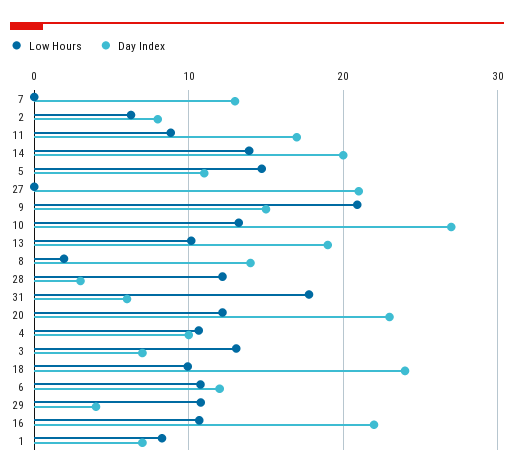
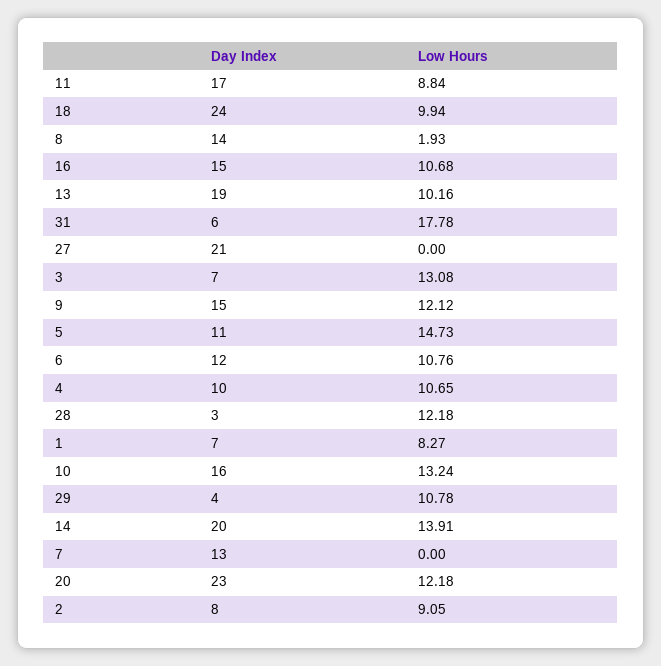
Low Hours, 2: 6 -> 9.05
Low Hours, 9: 21 -> 12.12
Day Index, 10: 27 -> 16
Day Index, 16: 22 -> 15

